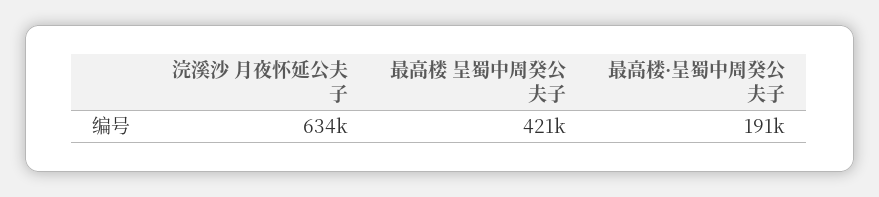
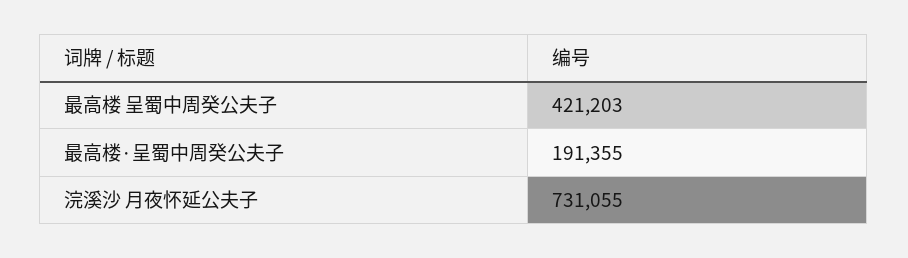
浣溪沙 月夜怀延公夫子: 634000 -> 731055

